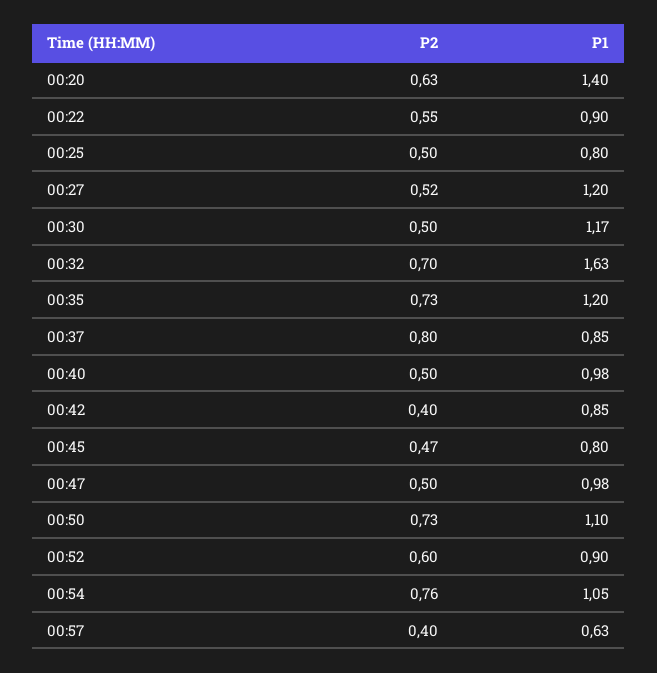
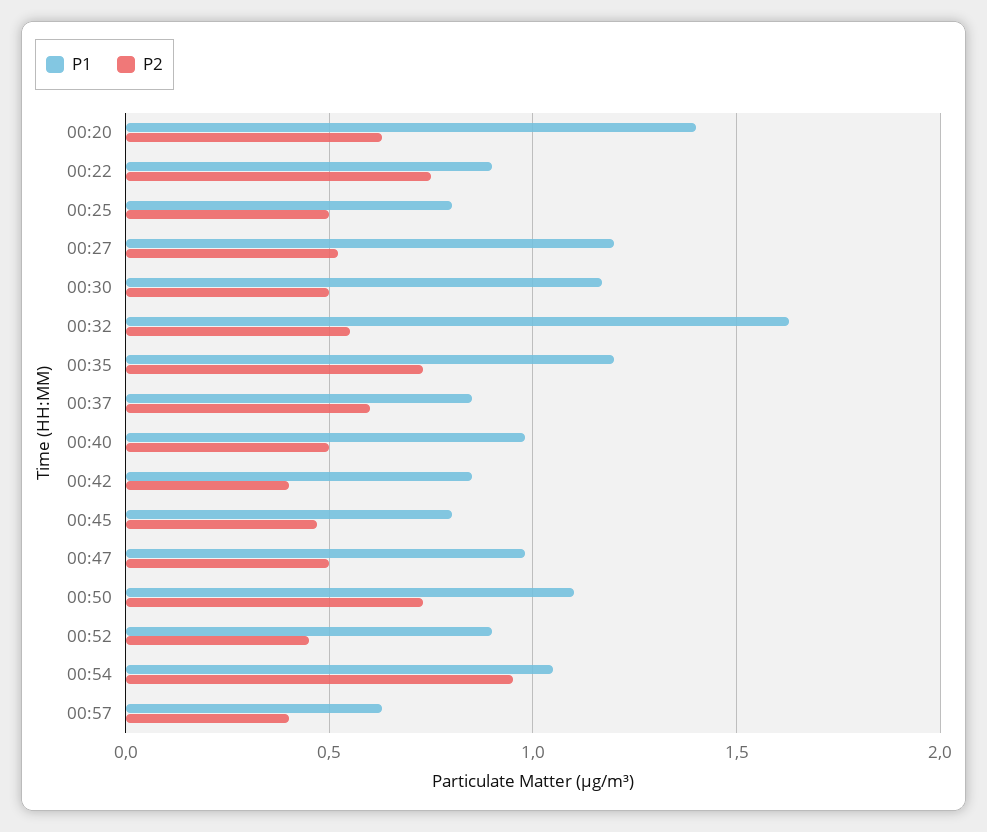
P2, 00:22: 0.55 -> 0.75
P2, 00:32: 0.7 -> 0.55
P2, 00:37: 0.8 -> 0.6
P2, 00:52: 0.6 -> 0.45
P2, 00:54: 0.76 -> 0.95

